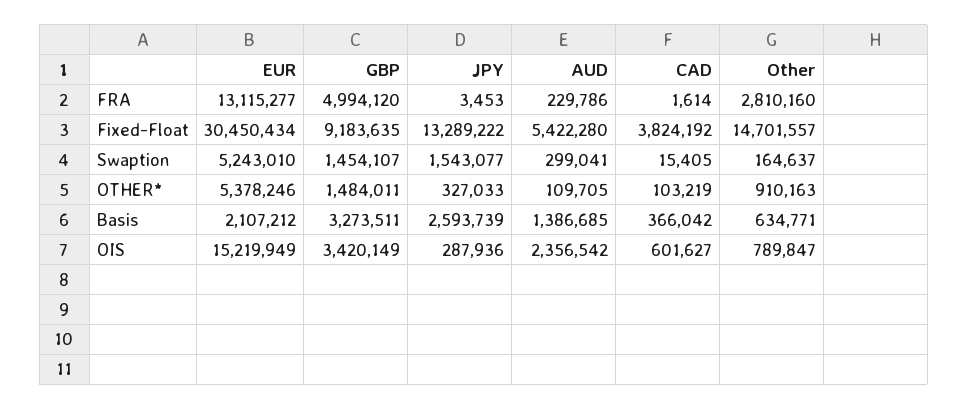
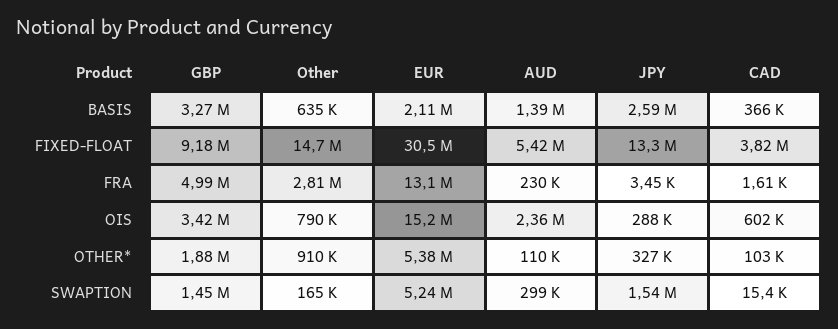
GBP, OTHER*: 1484011 -> 1880000

